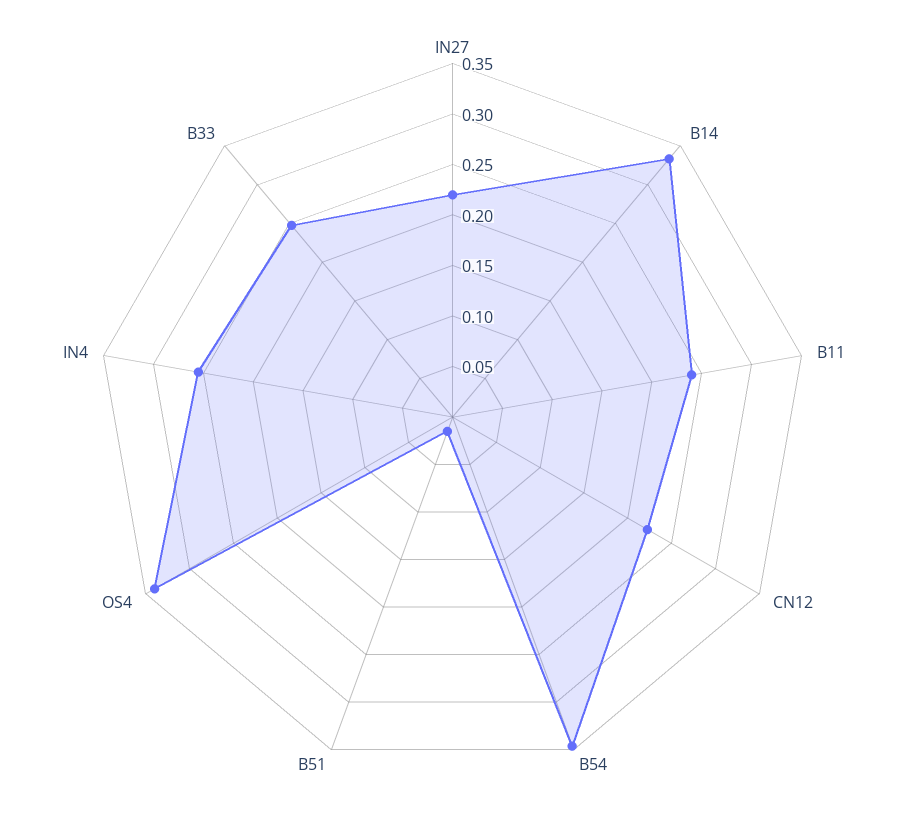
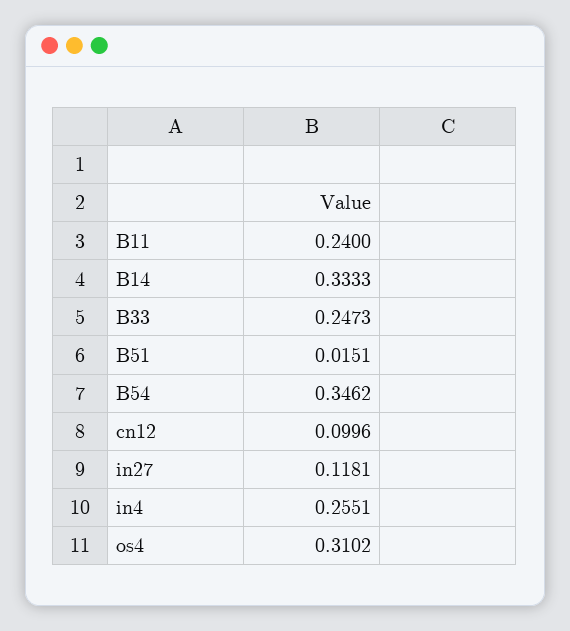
IN27: 0.22 -> 0.1181
CN12: 0.22 -> 0.0996
OS4: 0.34 -> 0.3102

